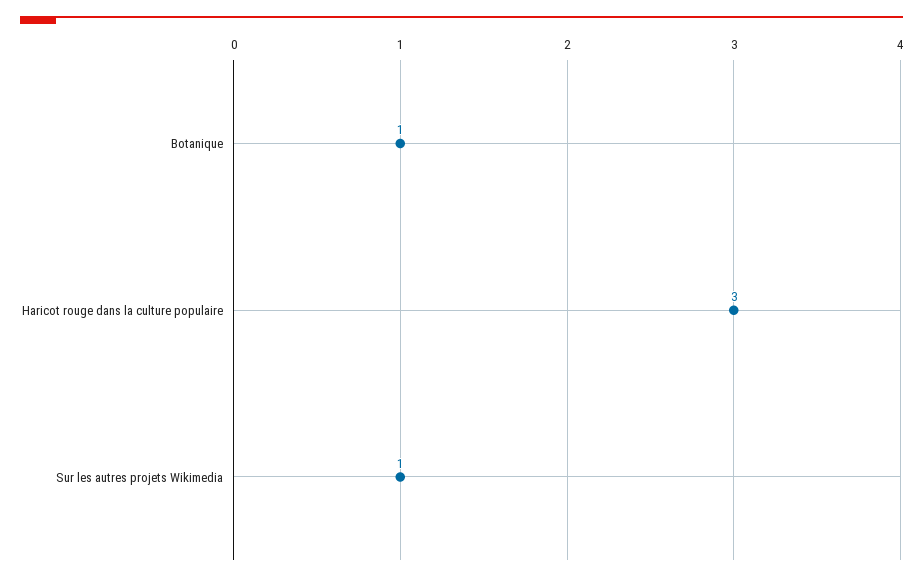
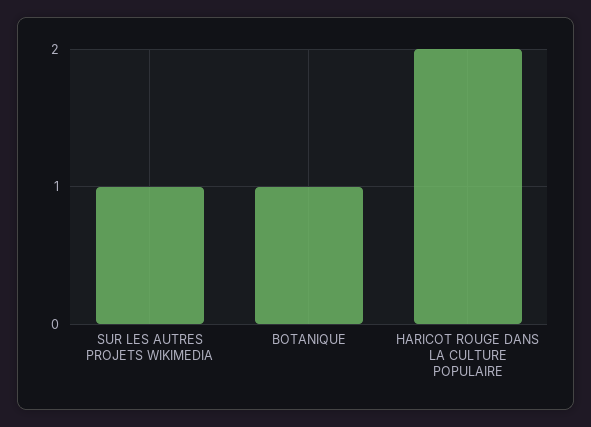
Haricot rouge dans la culture populaire: 3 -> 2

